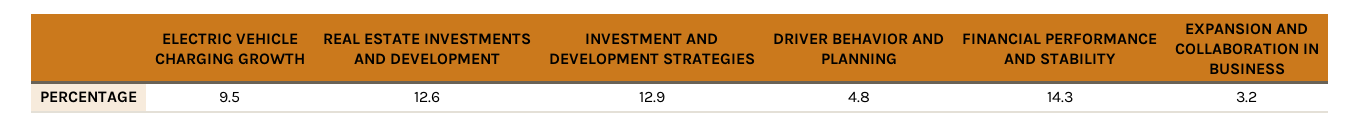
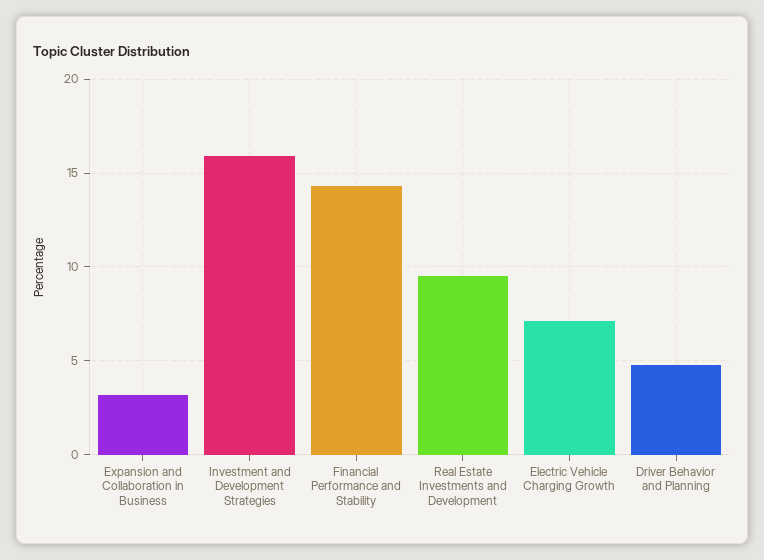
ELECTRIC VEHICLE CHARGING GROWTH: 9.5 -> 7
REAL ESTATE INVESTMENTS AND DEVELOPMENT: 12.6 -> 9.5
INVESTMENT AND DEVELOPMENT STRATEGIES: 12.9 -> 16

